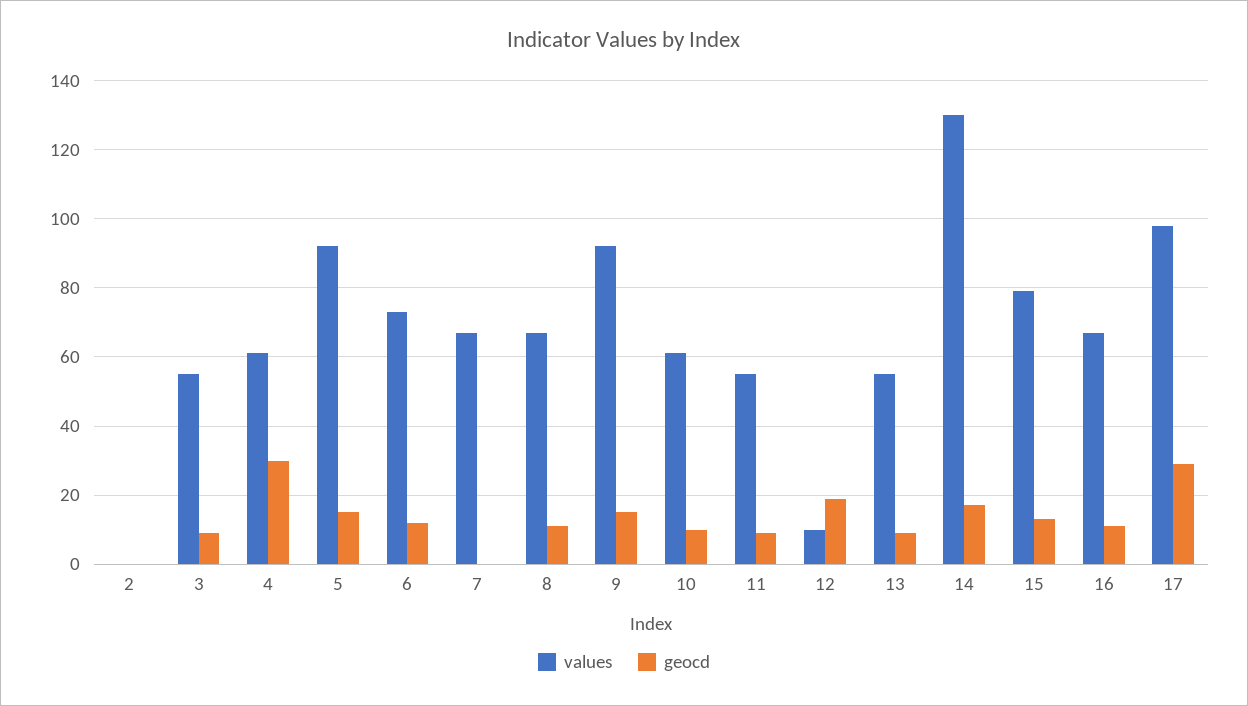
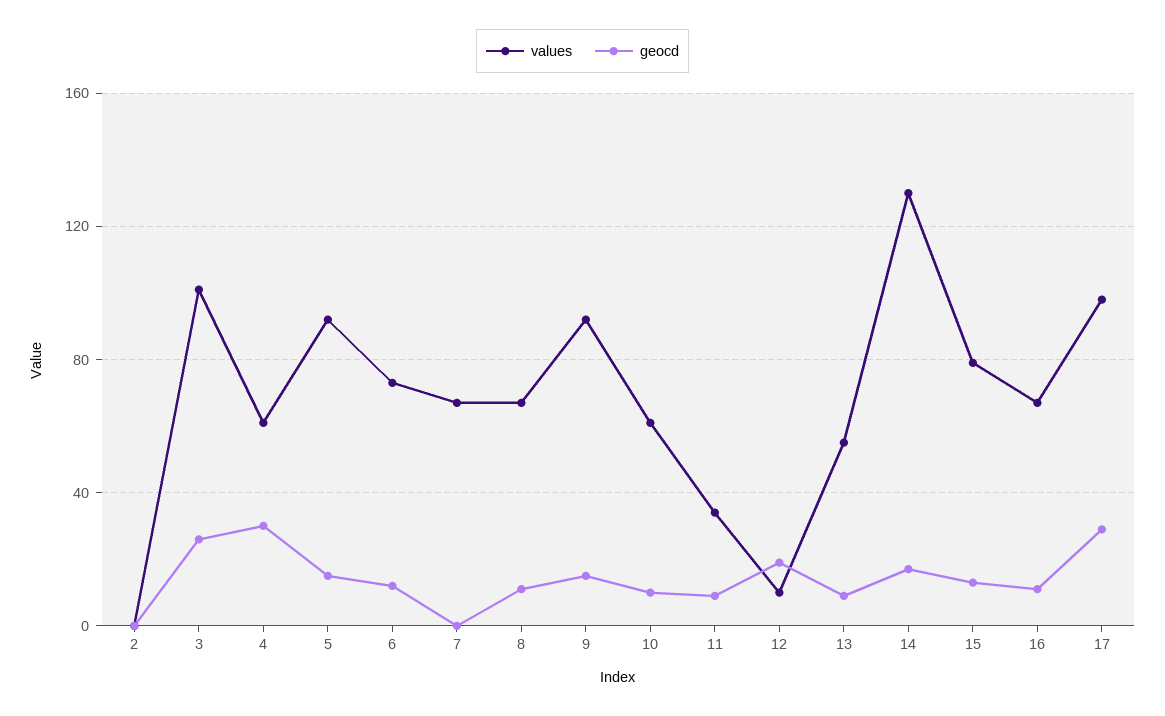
values, 3: 55 -> 100
geocd, 3: 10 -> 25
values, 11: 55 -> 35

